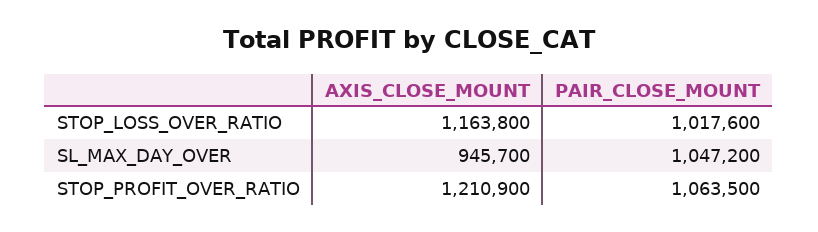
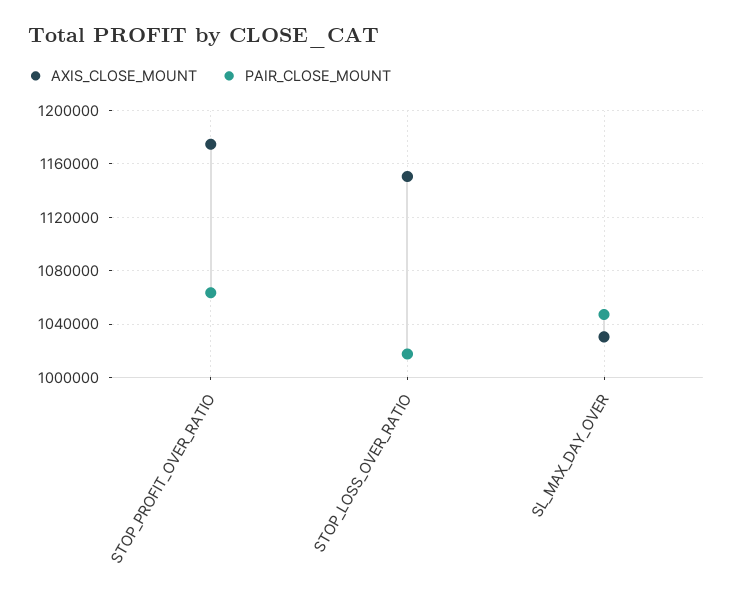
AXIS_CLOSE_MOUNT, STOP_LOSS_OVER_RATIO: 1163800 -> 1150000
AXIS_CLOSE_MOUNT, SL_MAX_DAY_OVER: 945700 -> 1030000
AXIS_CLOSE_MOUNT, STOP_PROFIT_OVER_RATIO: 1210900 -> 1175000

